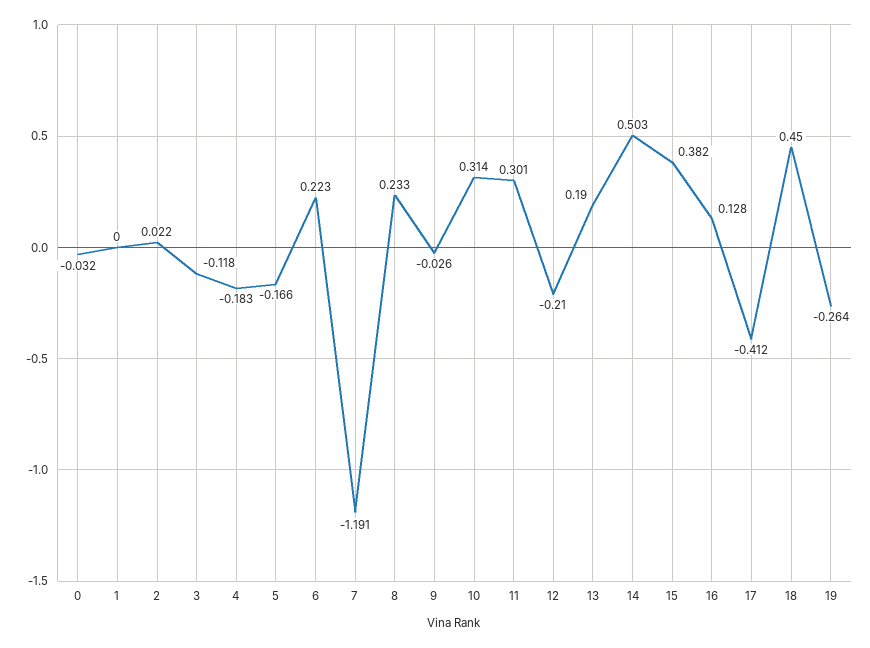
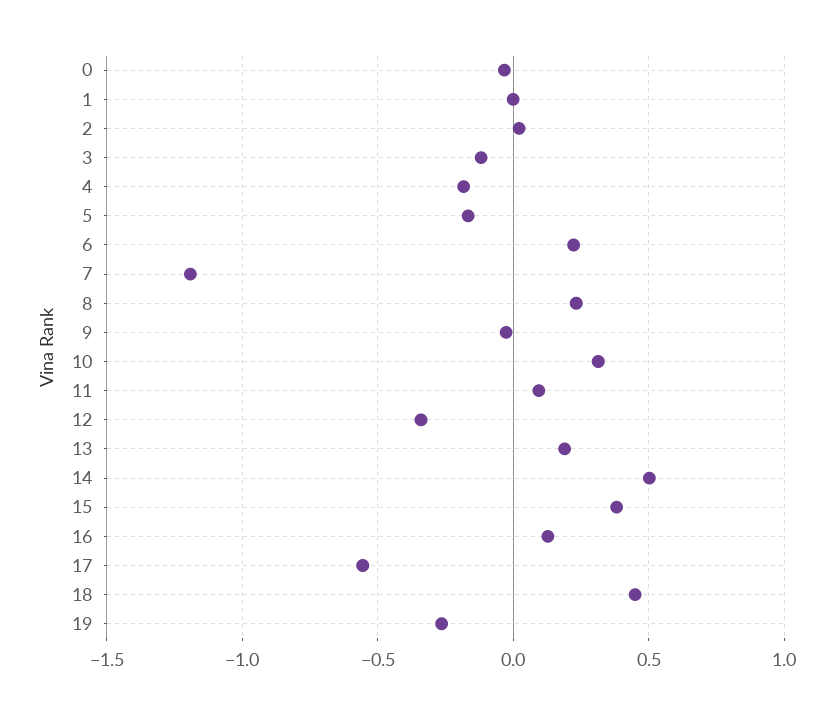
11: 0.301 -> 0.1
12: -0.21 -> -0.35
17: -0.412 -> -0.55

